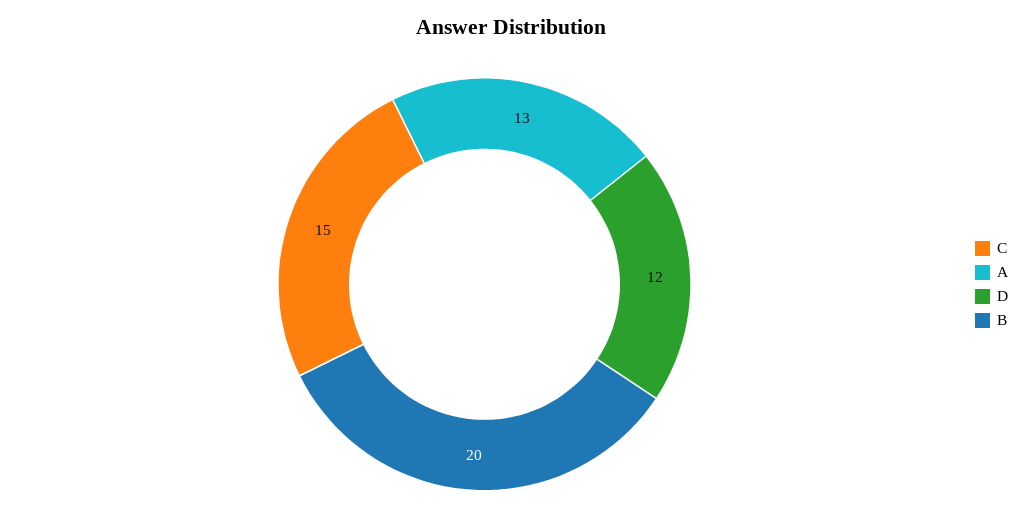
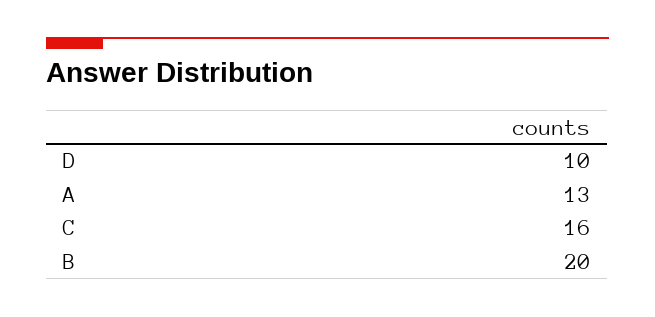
C: 15 -> 16
D: 12 -> 10

